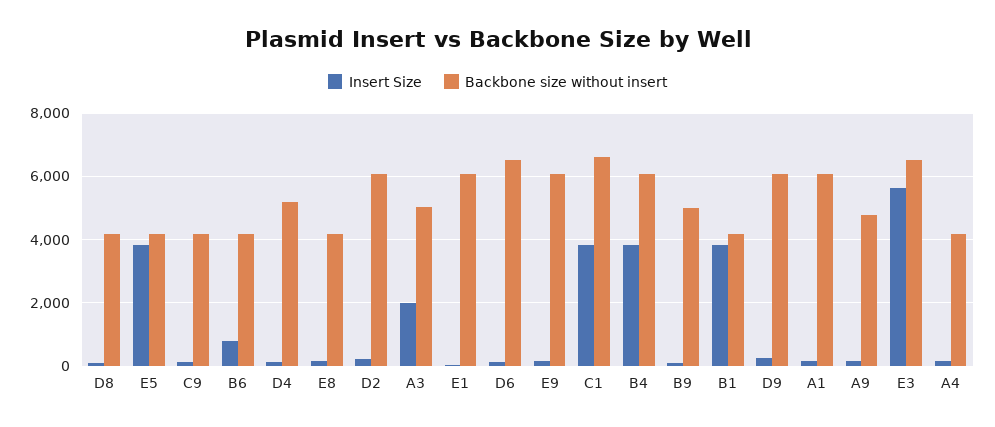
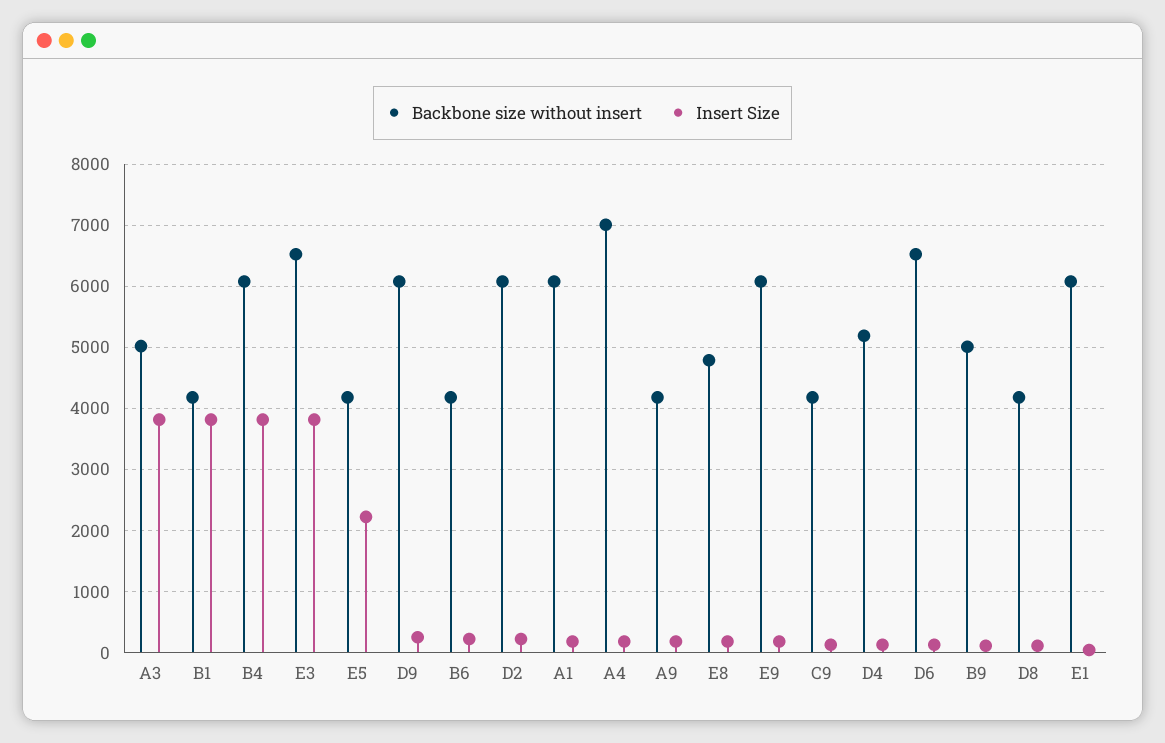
Insert Size, E5: 3800 -> 2200
Insert Size, B6: 800 -> 200
Backbone size without insert, E8: 4200 -> 4800
Insert Size, A3: 2000 -> 3800
Insert Size, C1: 3800 -> none
Backbone size without insert, C1: 6600 -> none
Backbone size without insert, A9: 4800 -> 4200
Insert Size, E3: 5600 -> 3800
Backbone size without insert, A4: 4200 -> 7000

